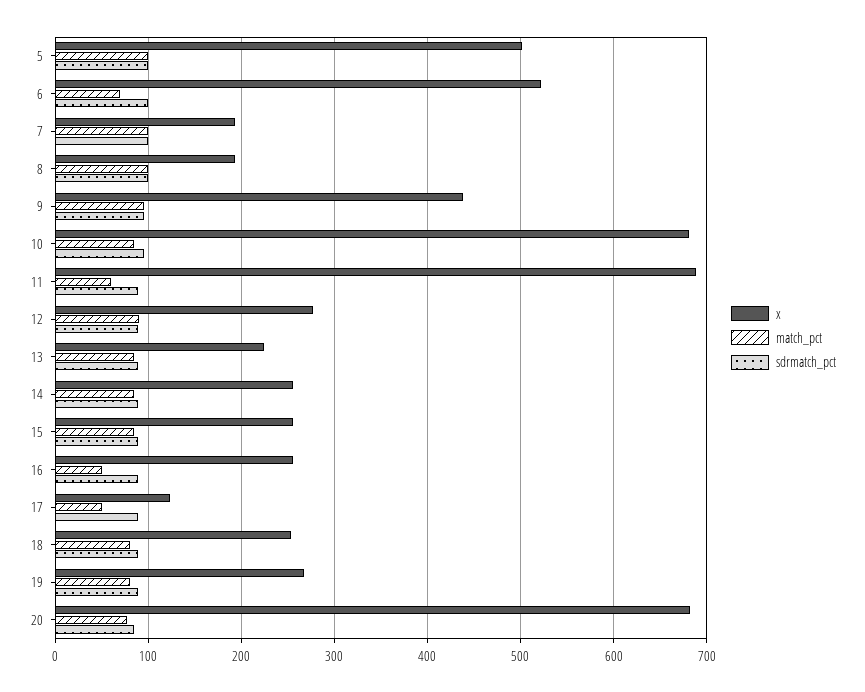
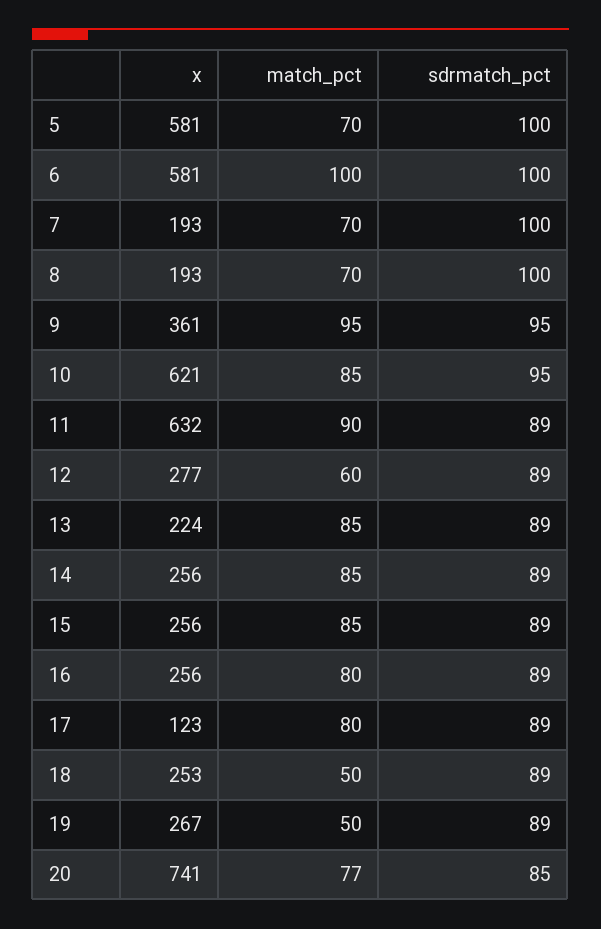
x, 5: 500 -> 581
match_pct, 5: 100 -> 70
x, 6: 520 -> 581
match_pct, 6: 70 -> 100
match_pct, 7: 100 -> 70
match_pct, 8: 100 -> 70
x, 9: 440 -> 361
x, 10: 680 -> 621
x, 11: 690 -> 632
match_pct, 11: 60 -> 90
match_pct, 12: 90 -> 60
match_pct, 16: 50 -> 80
match_pct, 17: 50 -> 80
match_pct, 18: 80 -> 50
match_pct, 19: 80 -> 50
x, 20: 680 -> 741

